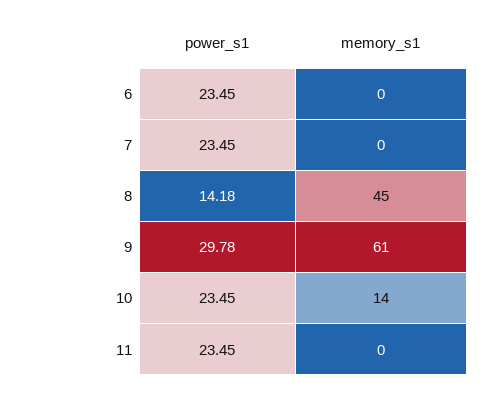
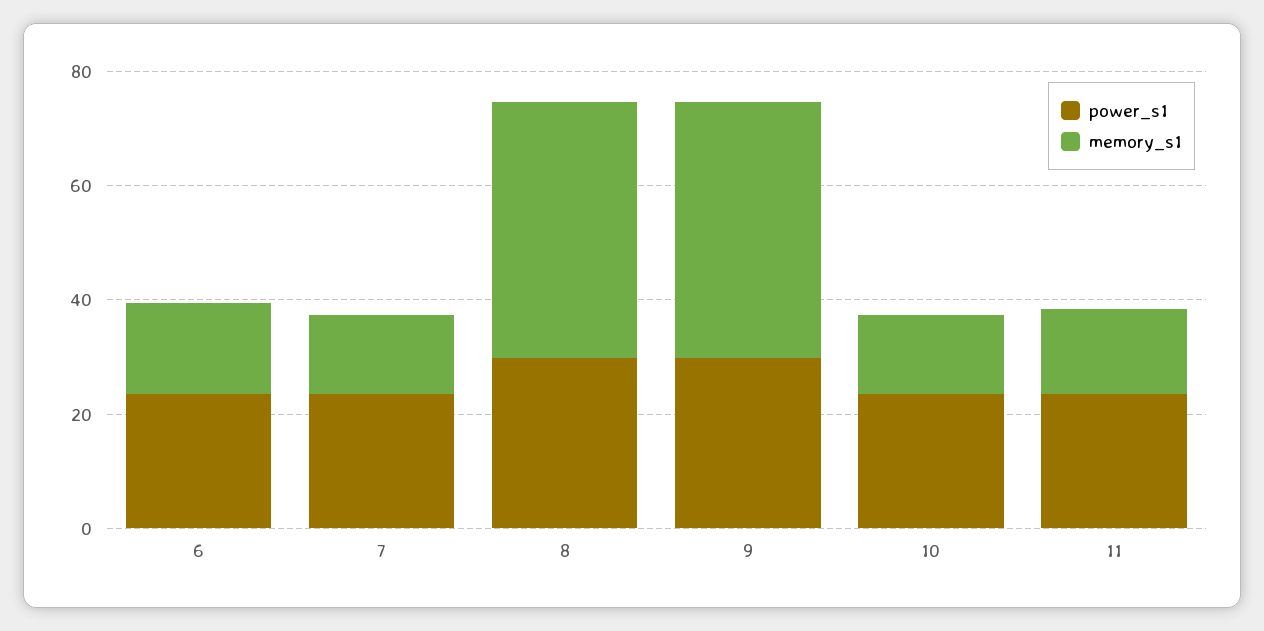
memory_s1, 6: 0 -> 15
memory_s1, 7: 0 -> 15
power_s1, 8: 14.18 -> 30
memory_s1, 9: 61 -> 45
memory_s1, 11: 0 -> 15

